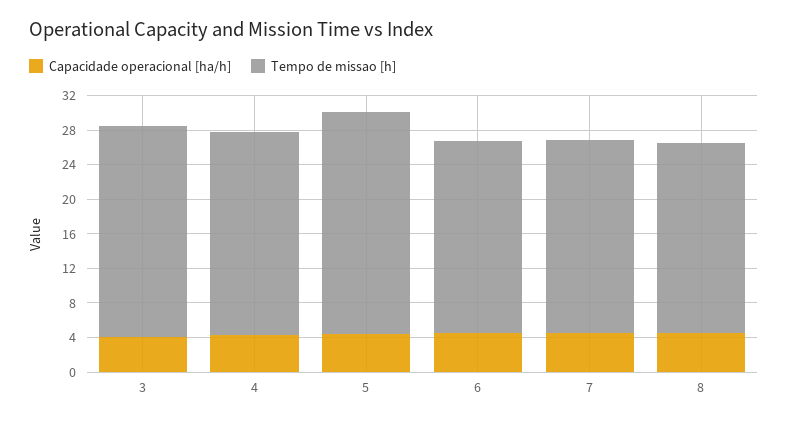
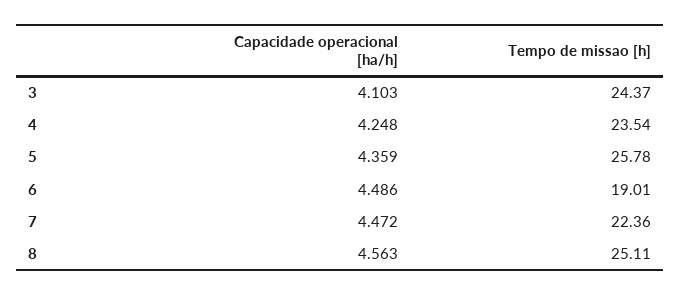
Tempo de missao [h], 6: 22 -> 19.01
Tempo de missao [h], 8: 22 -> 25.11

